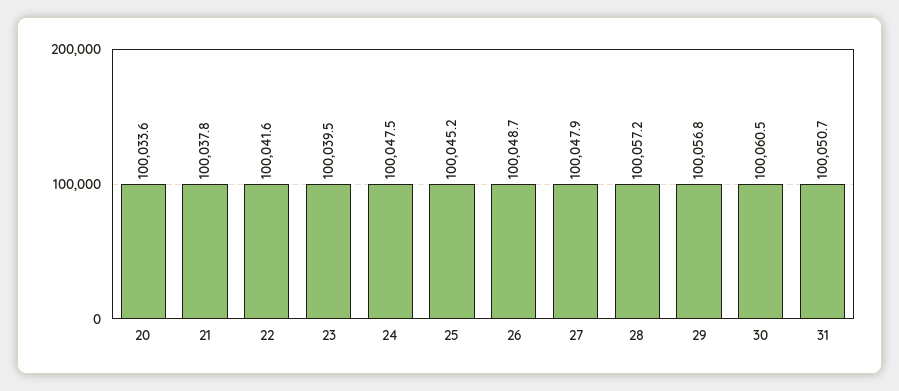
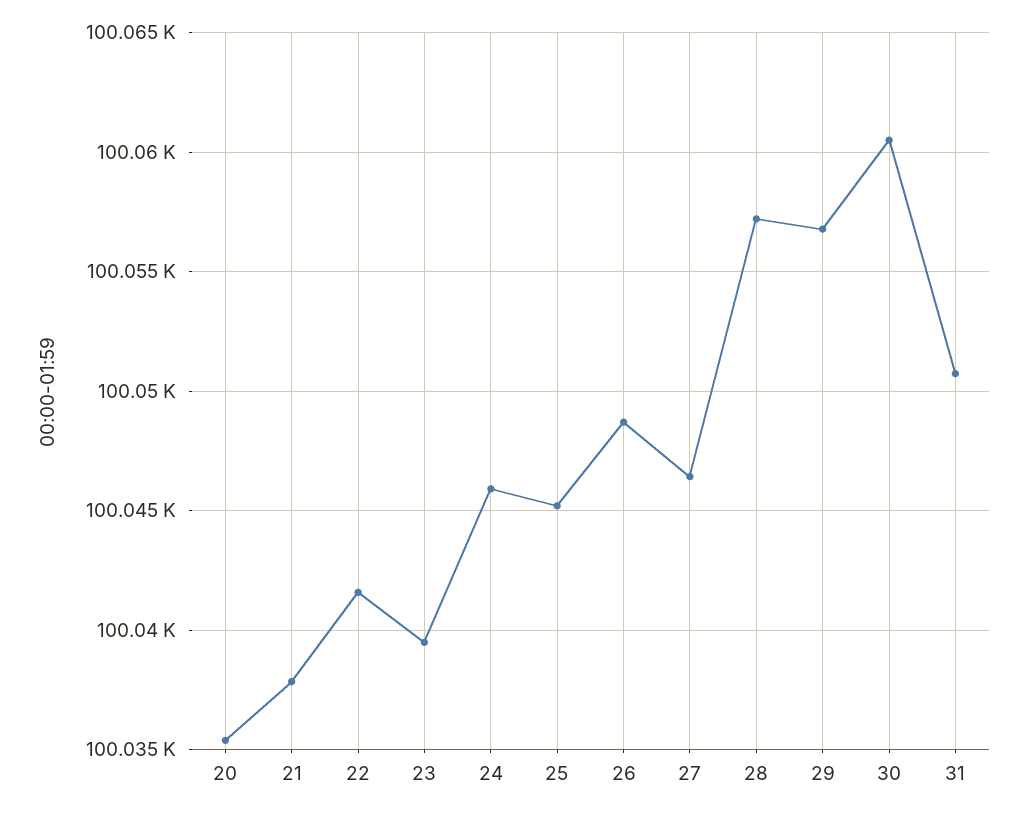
20: 100033.6 -> 100035.5
24: 100047.5 -> 100046
27: 100047.9 -> 100046.5

